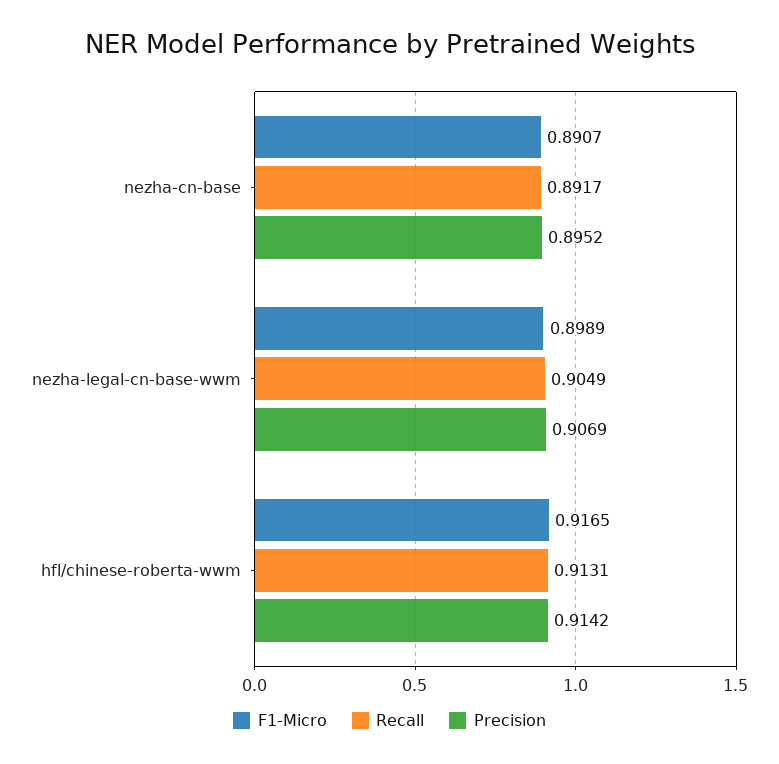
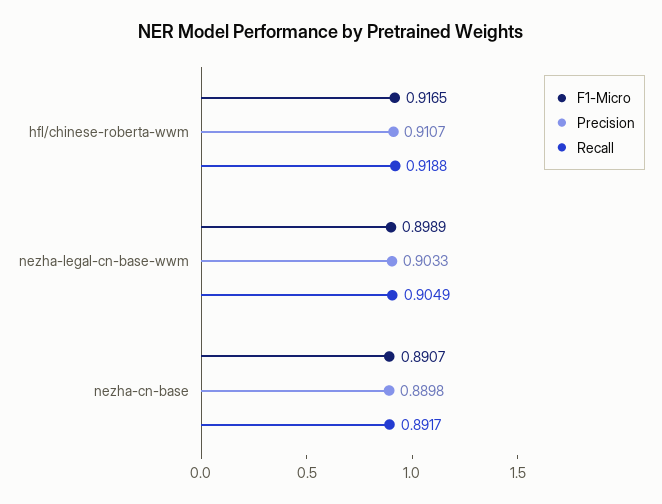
Precision, nezha-cn-base: 0.8952 -> 0.8898
Precision, nezha-legal-cn-base-wwm: 0.9069 -> 0.9033
Recall, hfl/chinese-roberta-wwm: 0.9131 -> 0.9188
Precision, hfl/chinese-roberta-wwm: 0.9142 -> 0.9107

